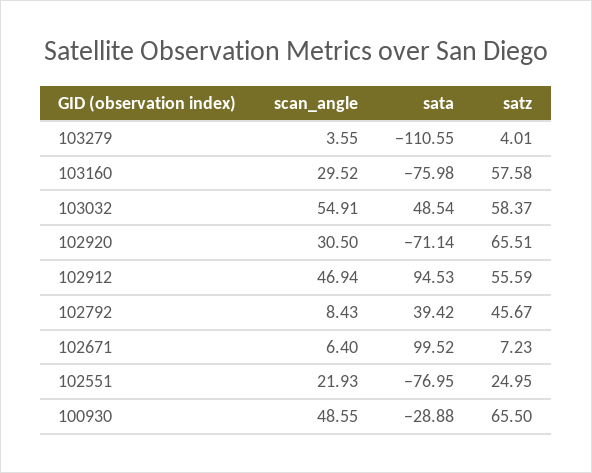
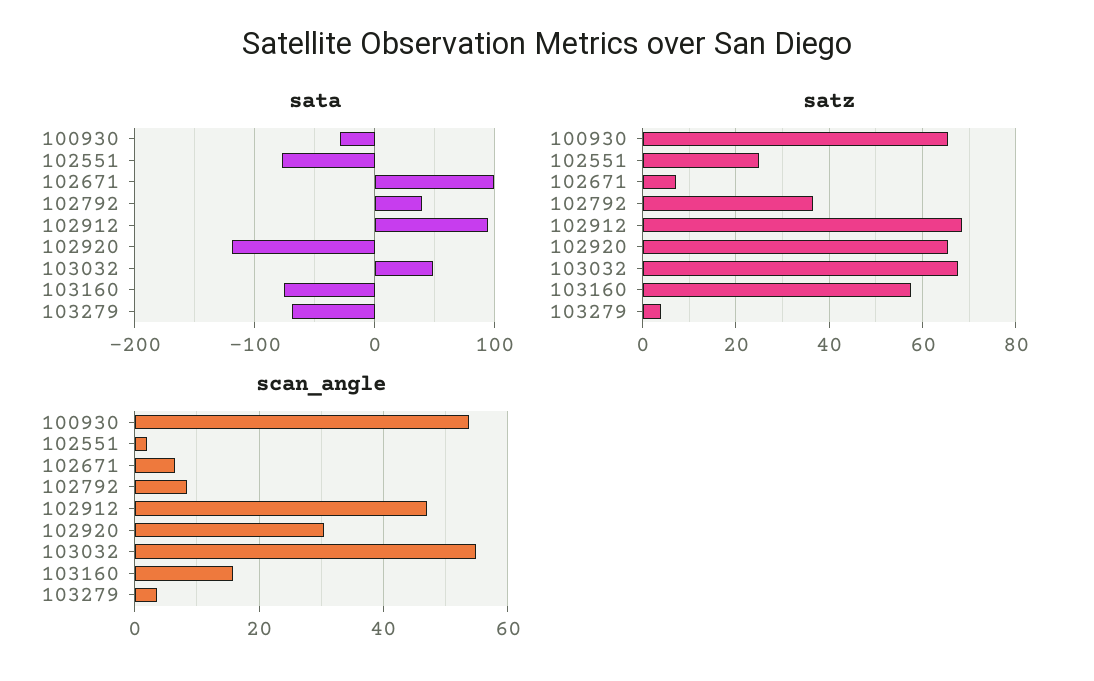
sata, 103279: -110.55 -> -70
scan_angle, 103160: 29.52 -> 16
satz, 103032: 58.37 -> 68
sata, 102920: -71.14 -> -120
satz, 102912: 55.59 -> 68
satz, 102792: 45.67 -> 36
scan_angle, 102551: 21.93 -> 2
scan_angle, 100930: 48.55 -> 54

